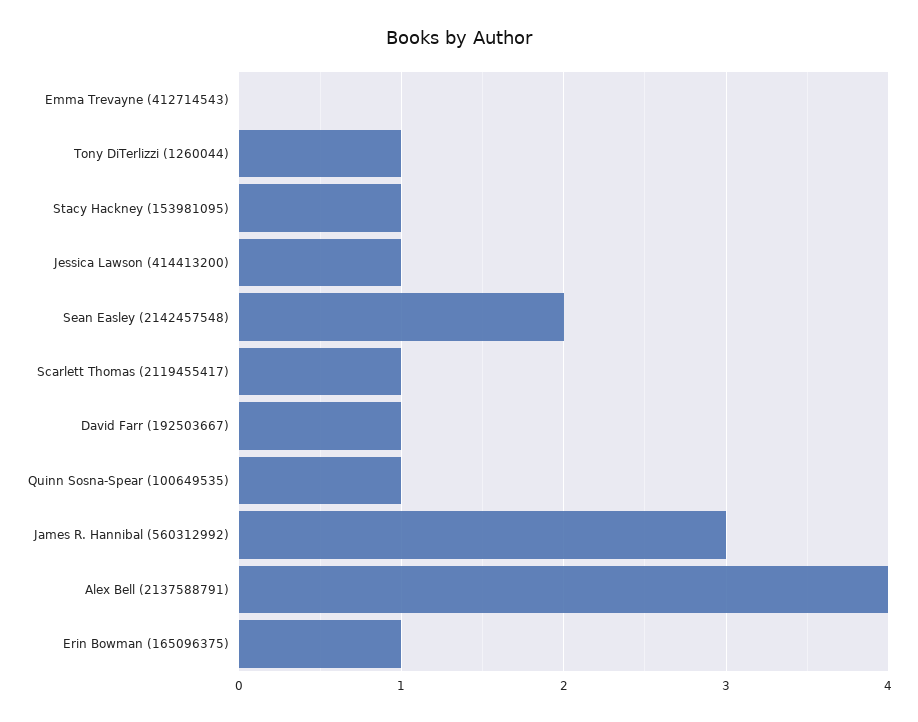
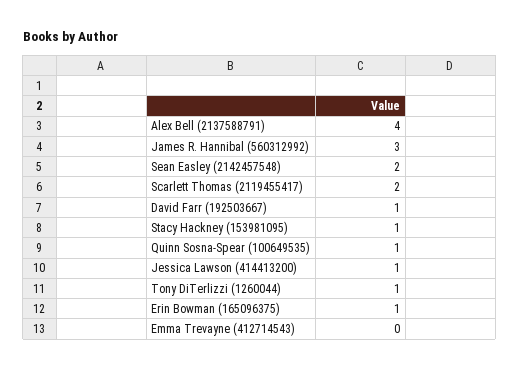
Scarlett Thomas (2119455417): 1 -> 2

